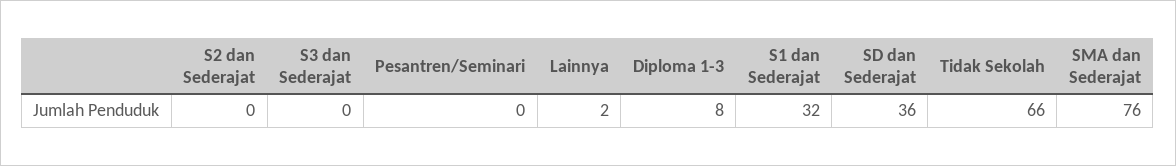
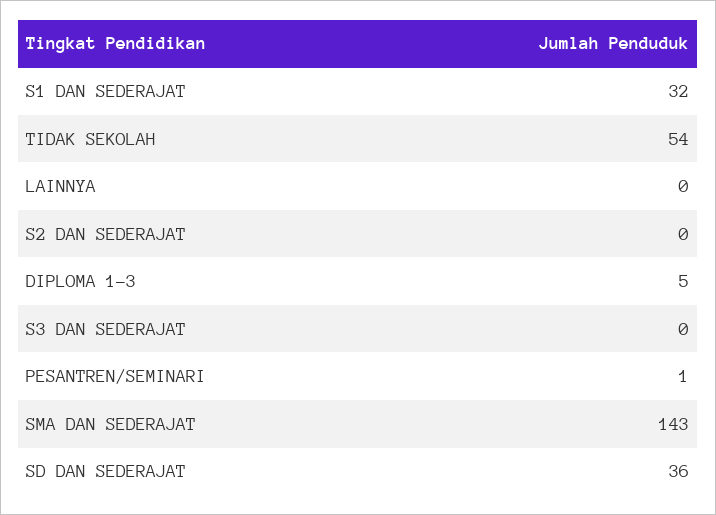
Pesantren/Seminari: 0 -> 1
Lainnya: 2 -> 0
Diploma 1-3: 8 -> 5
Tidak Sekolah: 66 -> 54
SMA dan Sederajat: 76 -> 143

